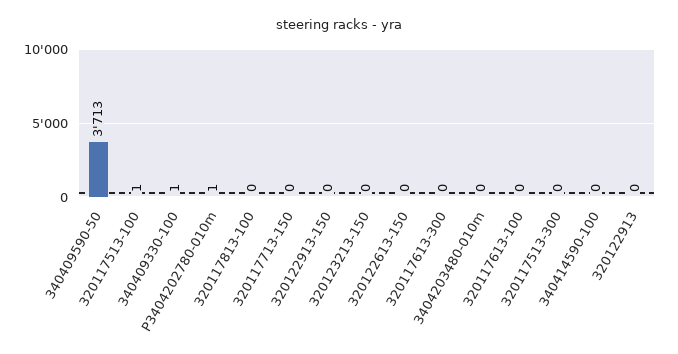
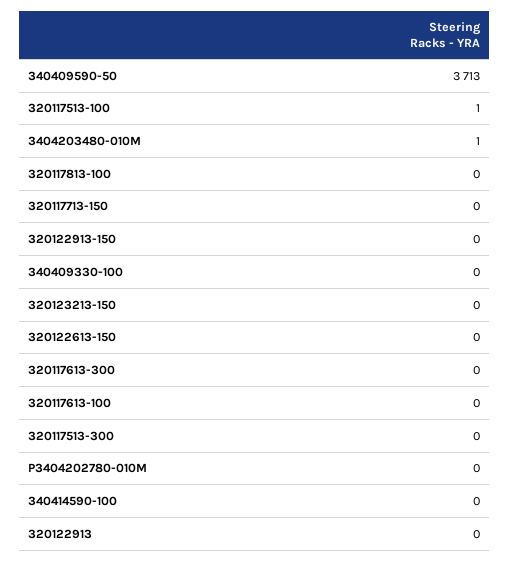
340409330-100: 1 -> 0
P3404202780-010m: 1 -> 0
3404203480-010m: 0 -> 1

